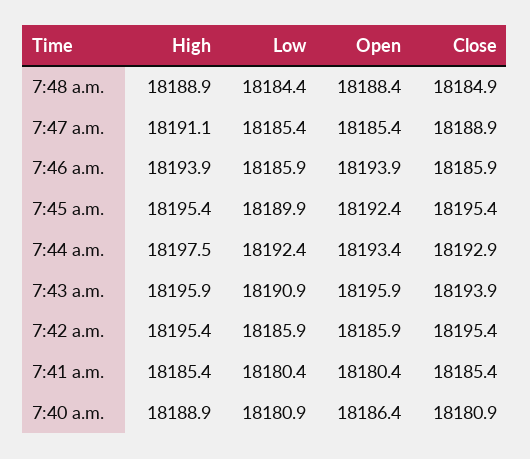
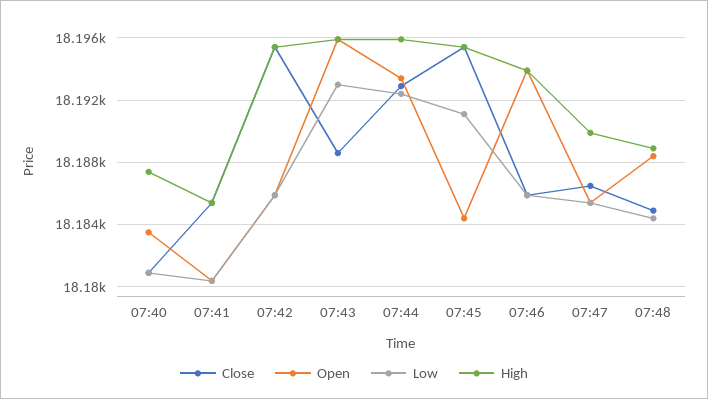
High, 7:47 a.m.: 18191.1 -> 18190
Close, 7:47 a.m.: 18188.9 -> 18186.5
Low, 7:45 a.m.: 18189.9 -> 18191
Open, 7:45 a.m.: 18192.4 -> 18184.5
High, 7:44 a.m.: 18197.5 -> 18196
Low, 7:43 a.m.: 18190.9 -> 18193
Close, 7:43 a.m.: 18193.9 -> 18188.5
High, 7:40 a.m.: 18188.9 -> 18187.5
Open, 7:40 a.m.: 18186.4 -> 18183.5

